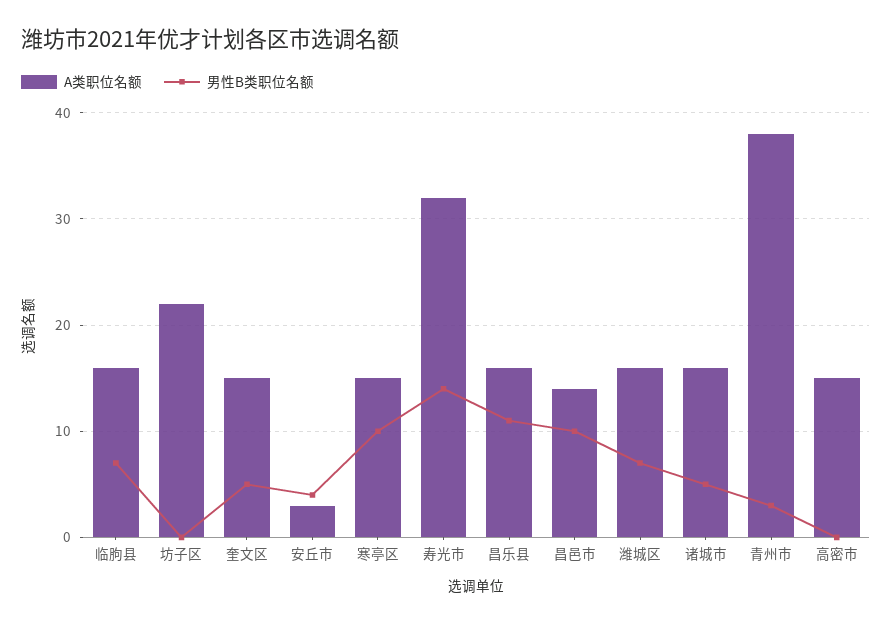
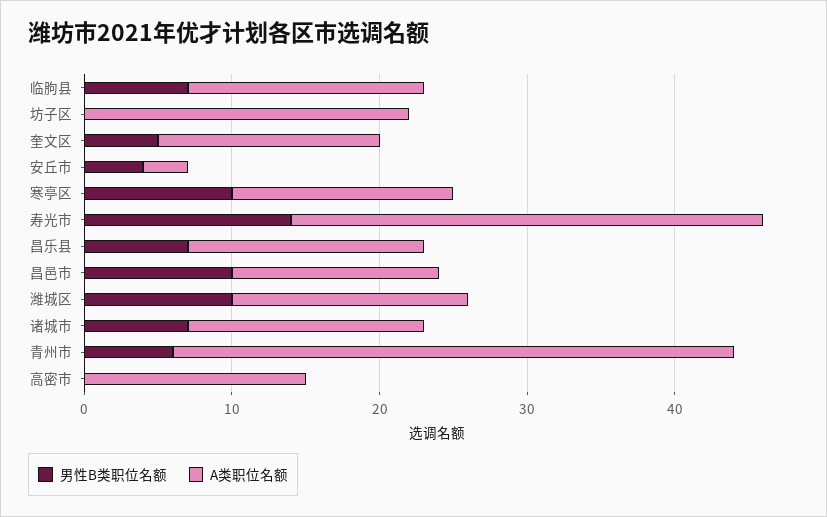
男性B类职位名额, 昌乐县: 11 -> 7
男性B类职位名额, 潍城区: 7 -> 10
男性B类职位名额, 诸城市: 5 -> 7
男性B类职位名额, 青州市: 3 -> 6

